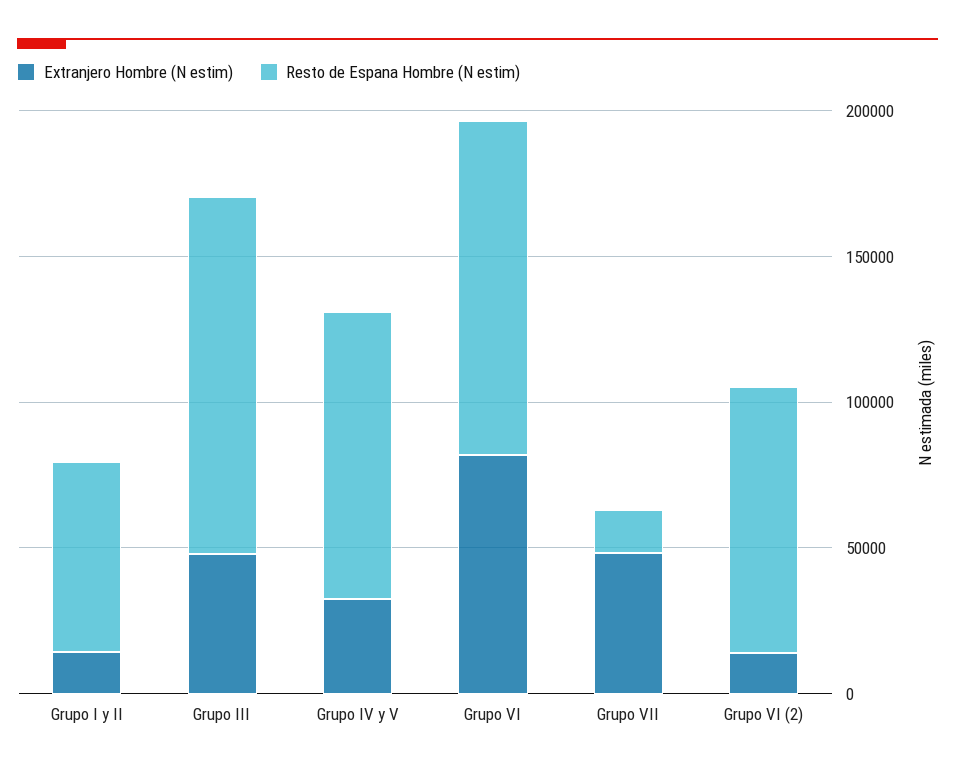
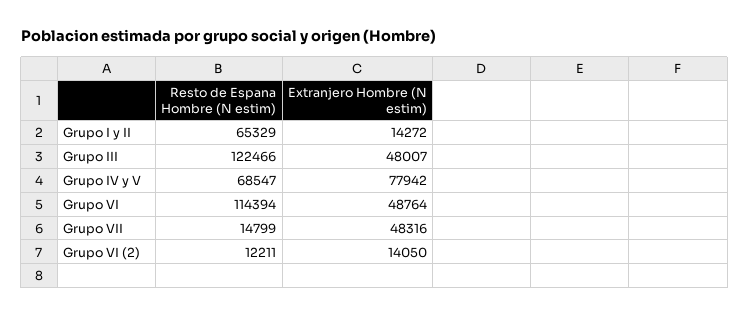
Extranjero Hombre (N estim), Grupo IV y V: 30000 -> 77942
Resto de Espana Hombre (N estim), Grupo IV y V: 100000 -> 68547
Extranjero Hombre (N estim), Grupo VI: 80000 -> 48764
Resto de Espana Hombre (N estim), Grupo VI (2): 90000 -> 12211

